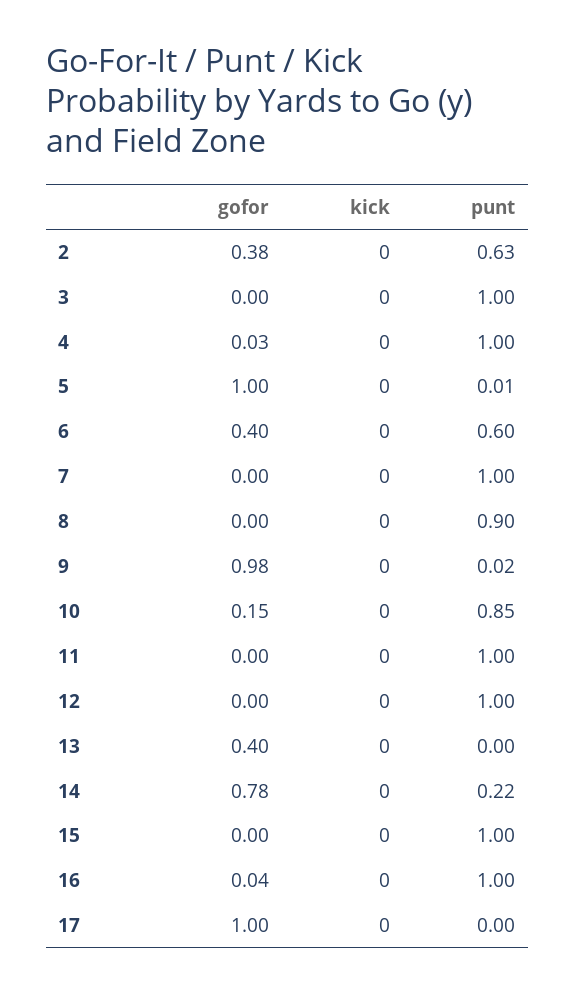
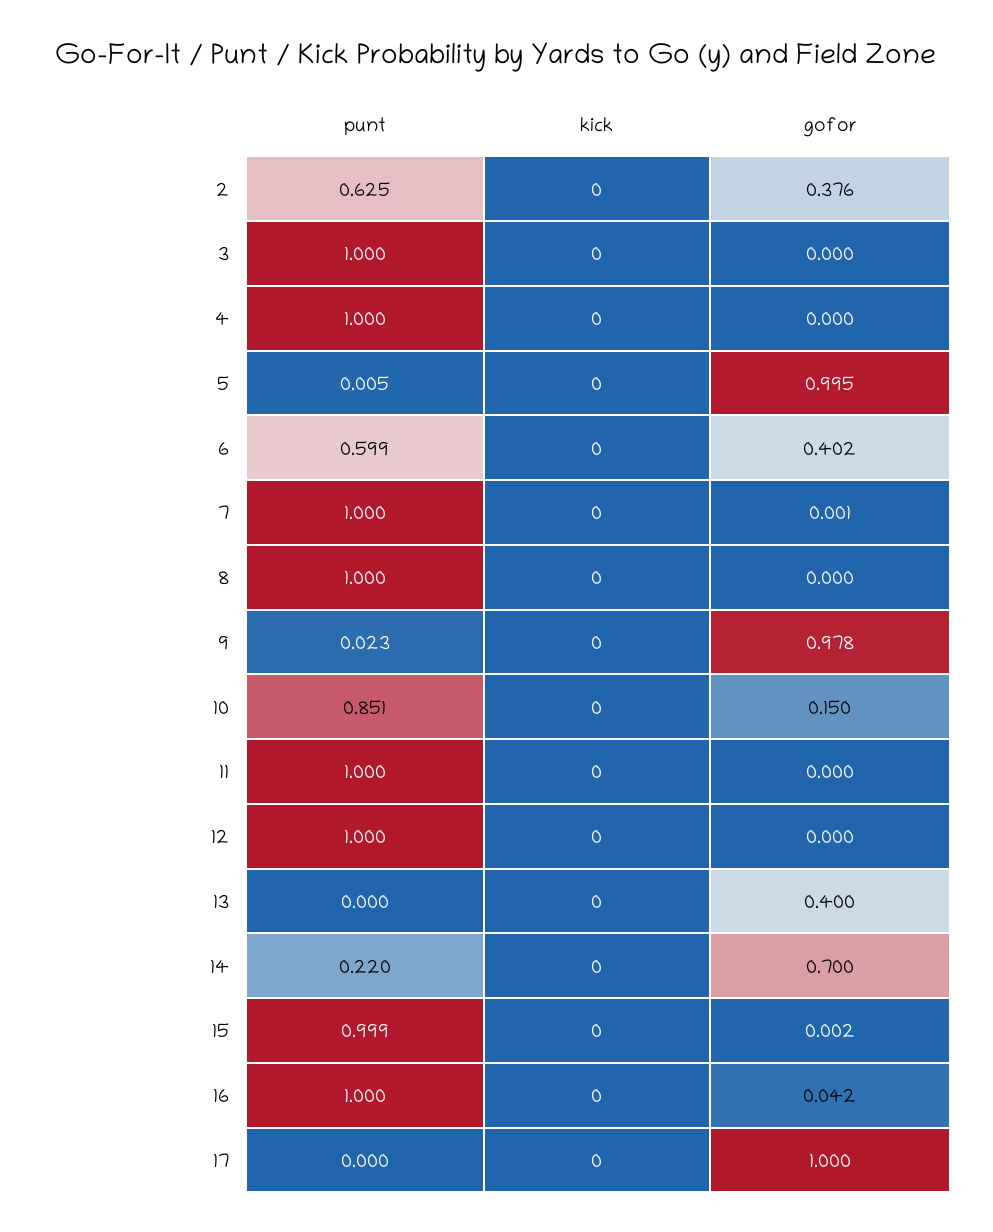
gofor, 4: 0.03 -> 0
punt, 8: 0.9 -> 1
gofor, 14: 0.78 -> 0.7

